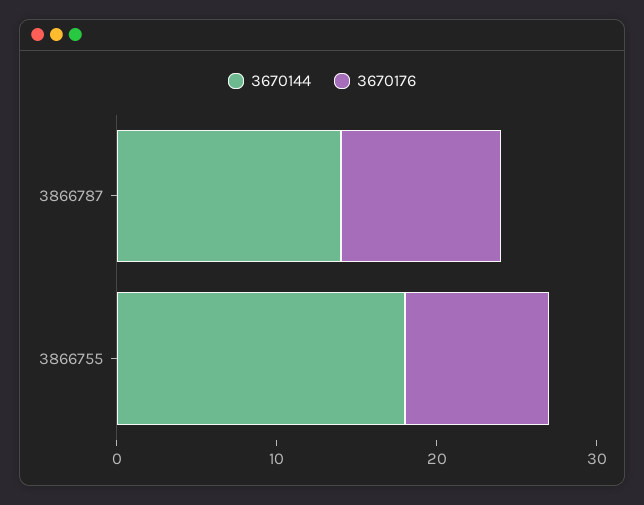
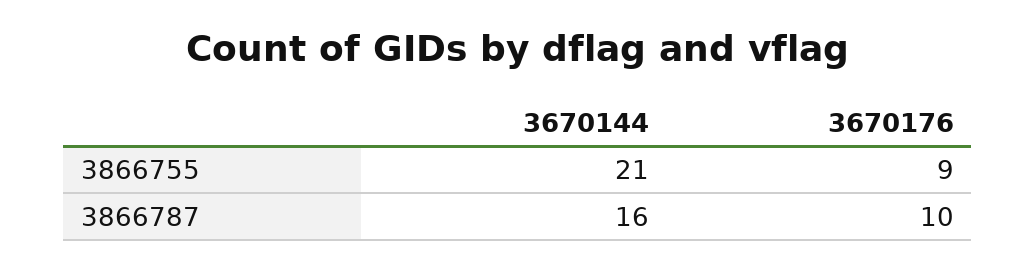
3670144, 3866787: 14 -> 16
3670144, 3866755: 18 -> 21

